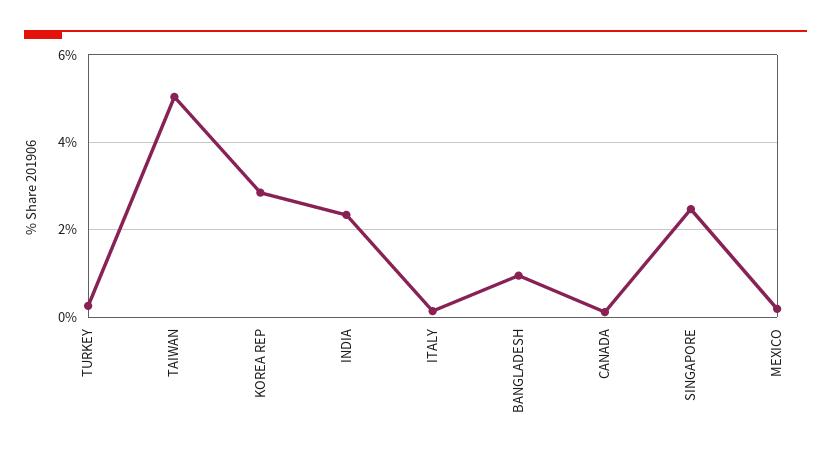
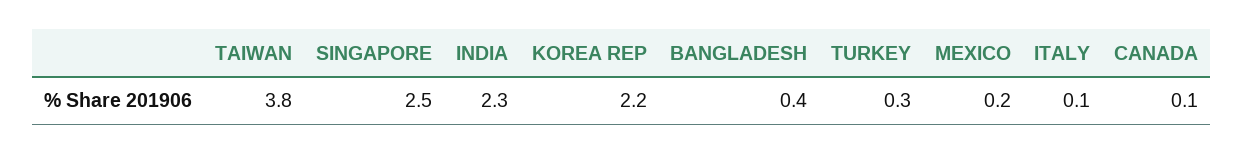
TAIWAN: 5 -> 3.8
KOREA REP: 2.8 -> 2.2
BANGLADESH: 1 -> 0.4

